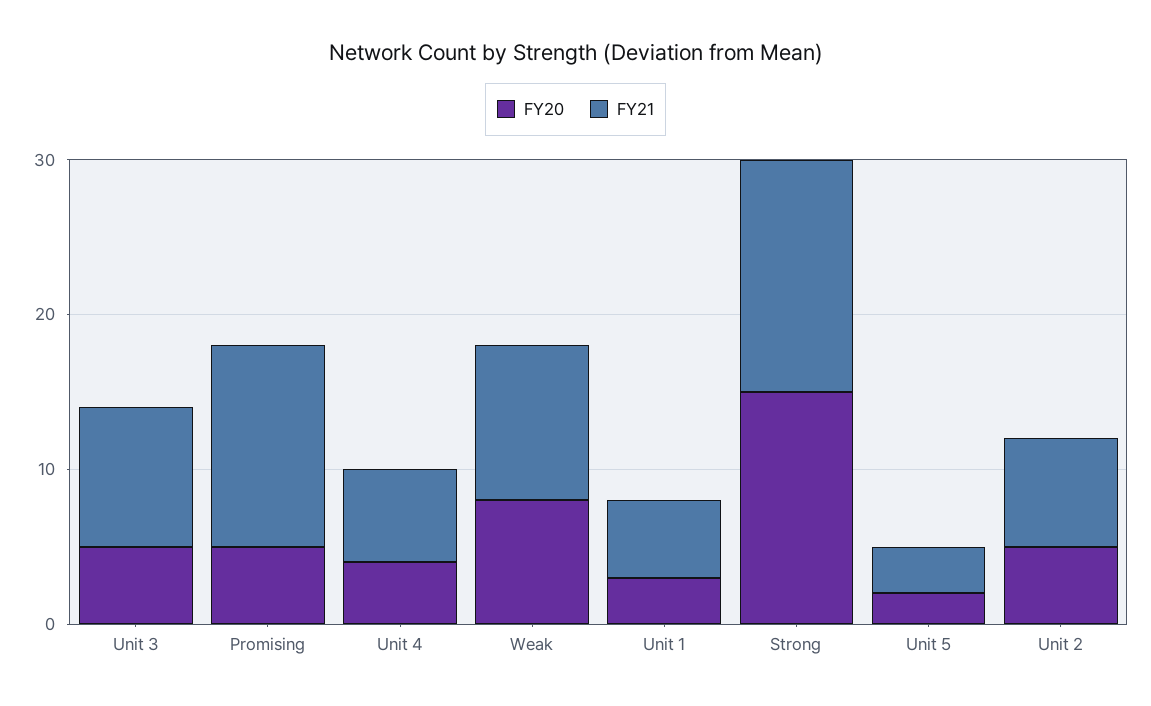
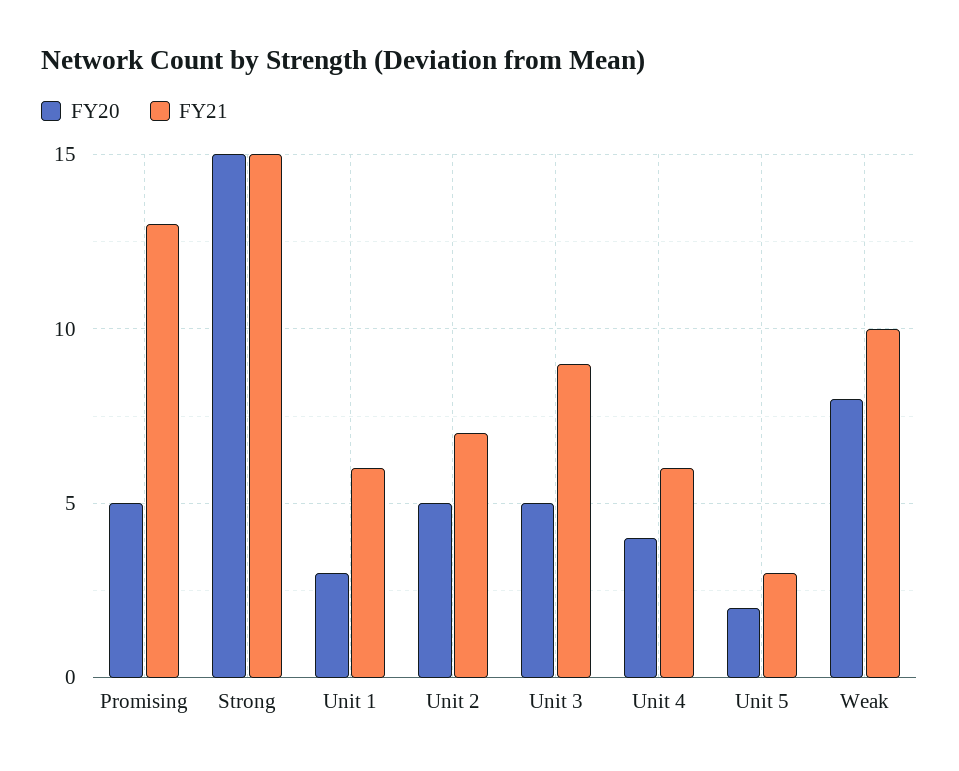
FY21, Unit 1: 5 -> 6

